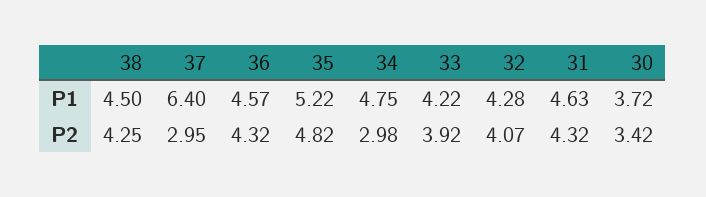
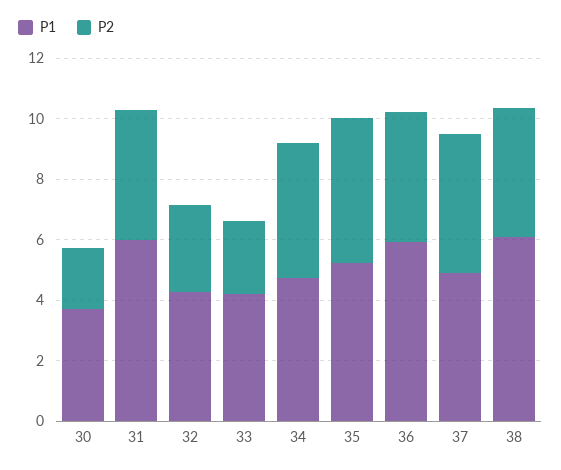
P1, 38: 4.5 -> 6
P1, 37: 6.4 -> 5
P1, 36: 4.57 -> 6
P1, 31: 4.63 -> 6
P2, 37: 2.95 -> 4.5
P2, 34: 2.98 -> 4.5
P2, 33: 3.92 -> 2.5
P2, 32: 4.07 -> 3
P2, 30: 3.42 -> 2

